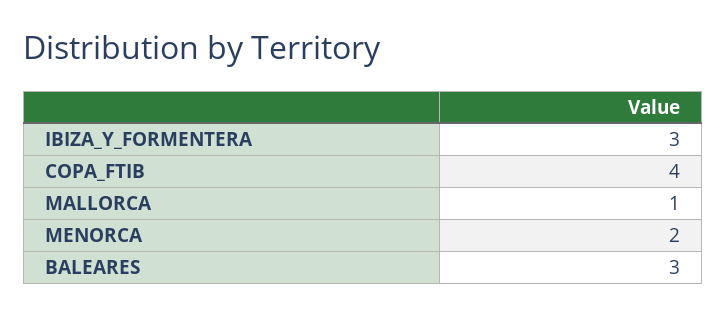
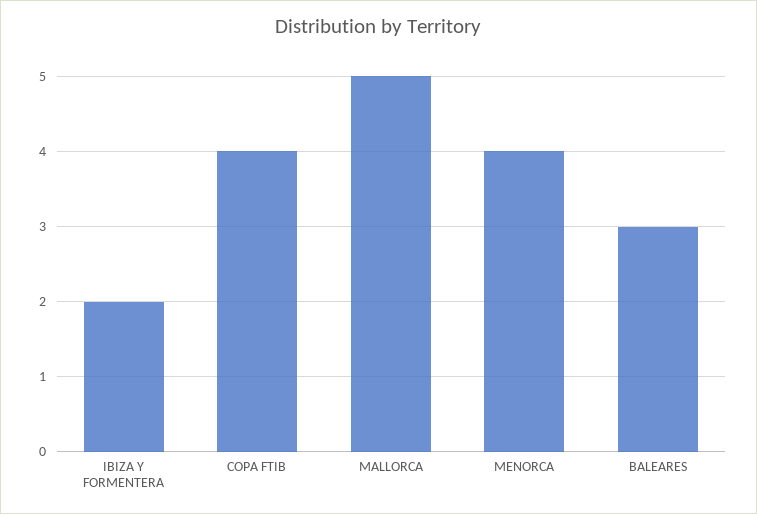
IBIZA_Y_FORMENTERA: 3 -> 2
MALLORCA: 1 -> 5
MENORCA: 2 -> 4

